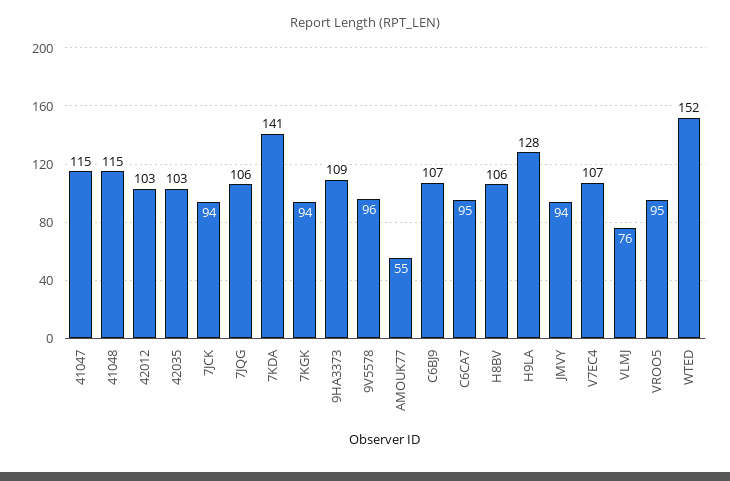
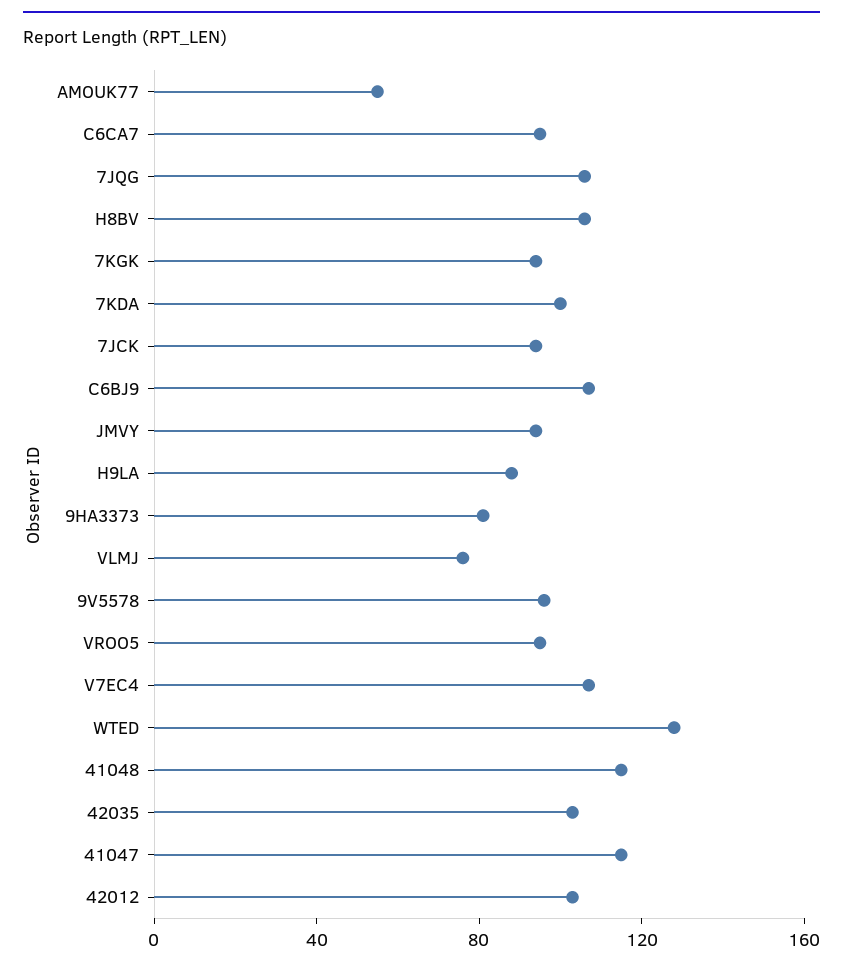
7KDA: 141 -> 100
9HA3373: 109 -> 80
H9LA: 128 -> 90
WTED: 152 -> 130

